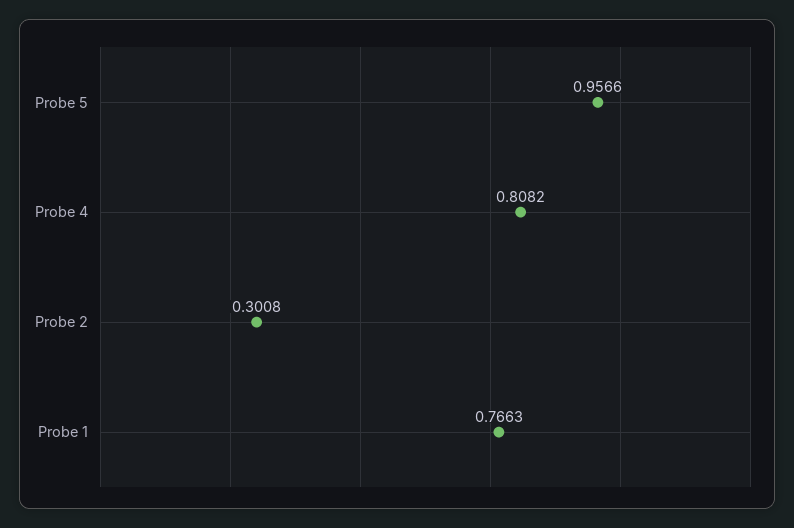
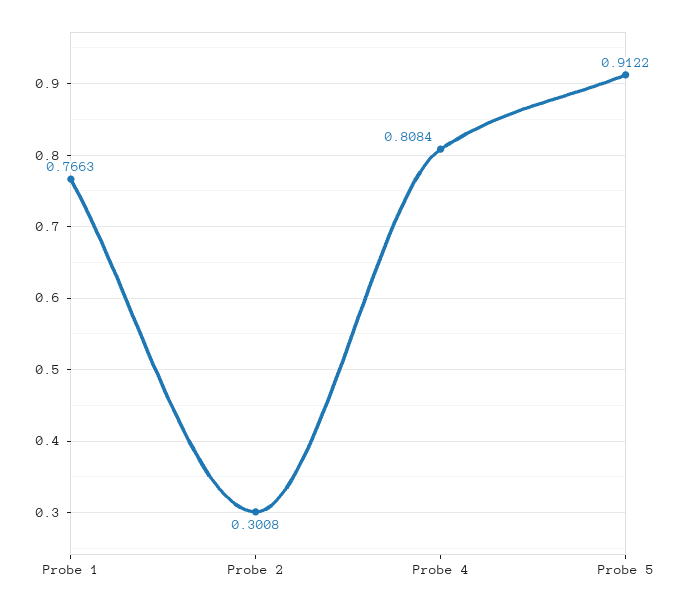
Probe 5: 0.9566 -> 0.9122
Probe 4: 0.8082 -> 0.8084

